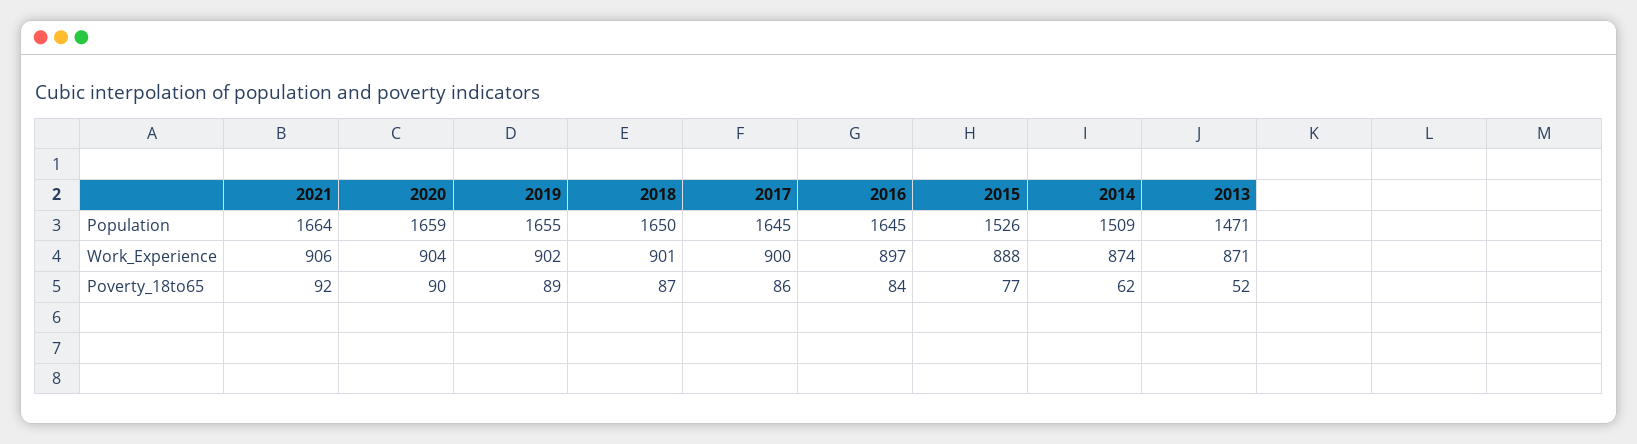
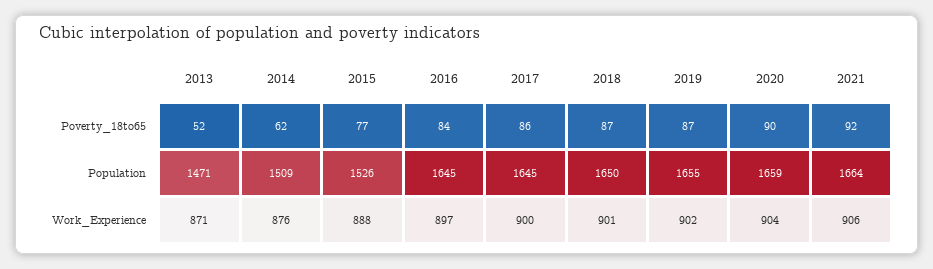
2014, Work_Experience: 874 -> 876
2019, Poverty_18to65: 89 -> 87

